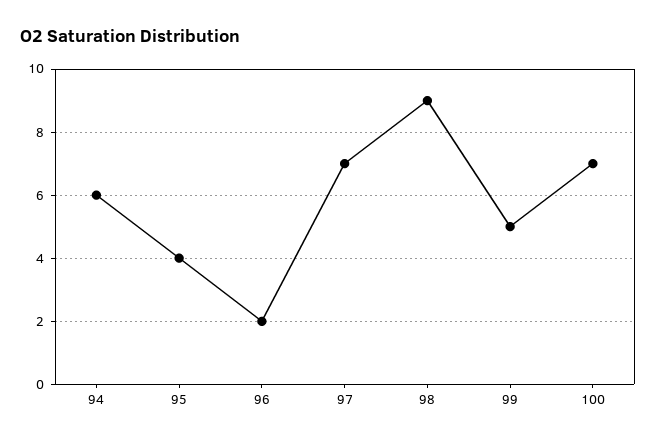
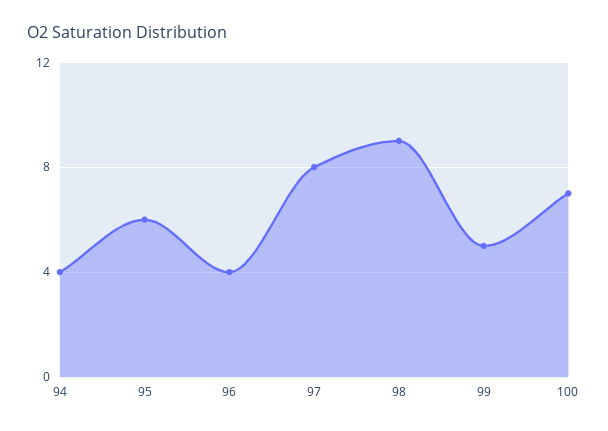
94: 6 -> 4
95: 4 -> 6
96: 2 -> 4
97: 7 -> 8

